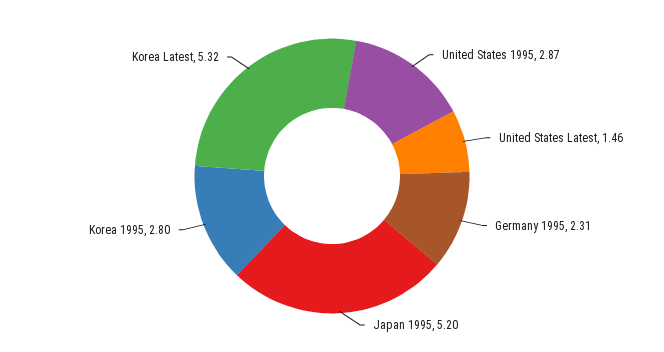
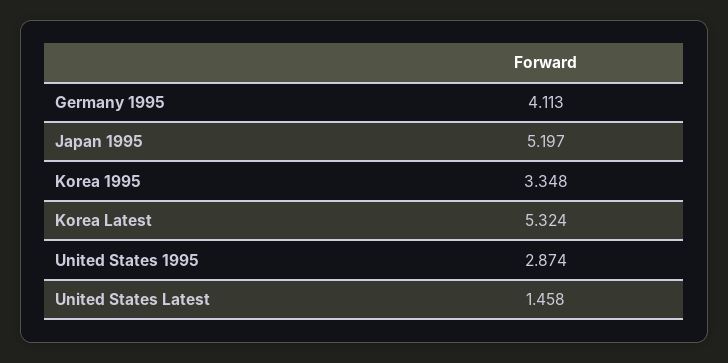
Germany 1995: 2.31 -> 4.113
Korea 1995: 2.8 -> 3.348

